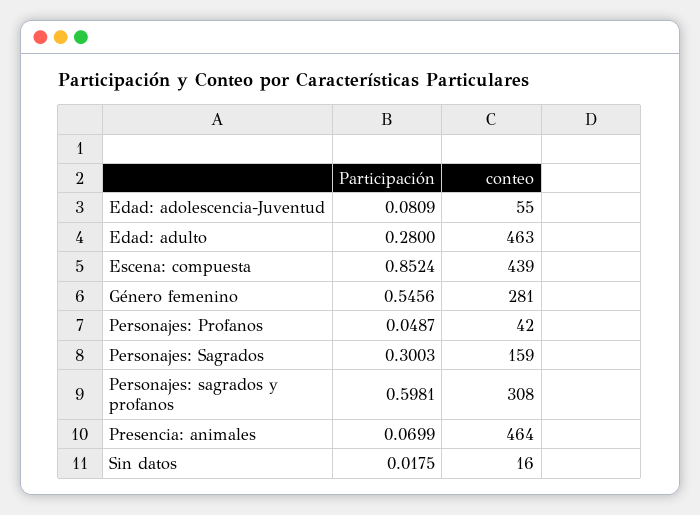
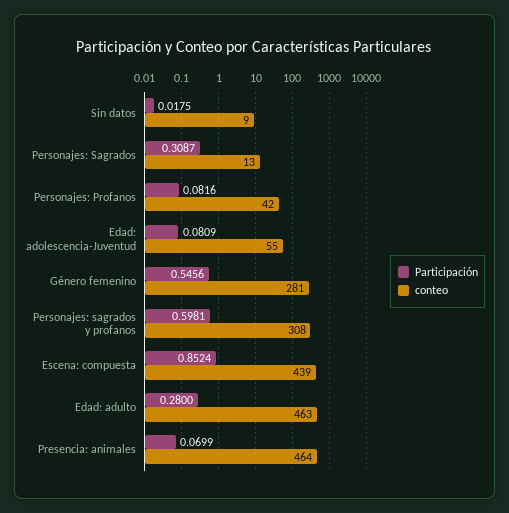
Participación, Personajes: Profanos: 0.0487 -> 0.0816
Participación, Personajes: Sagrados: 0.3003 -> 0.3087
conteo, Personajes: Sagrados: 159 -> 13
conteo, Sin datos: 16 -> 9

